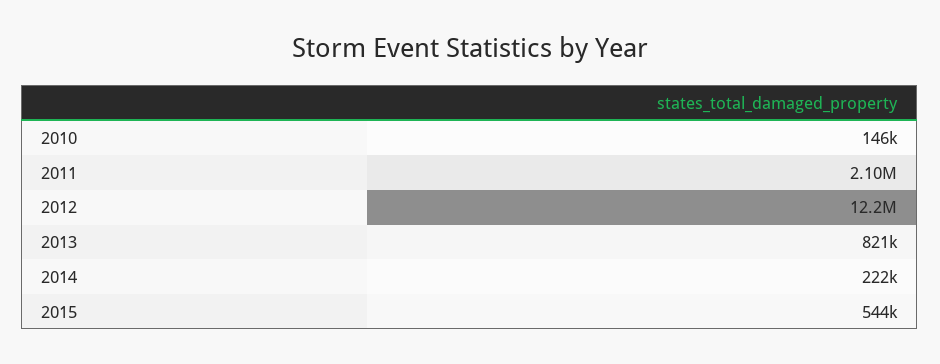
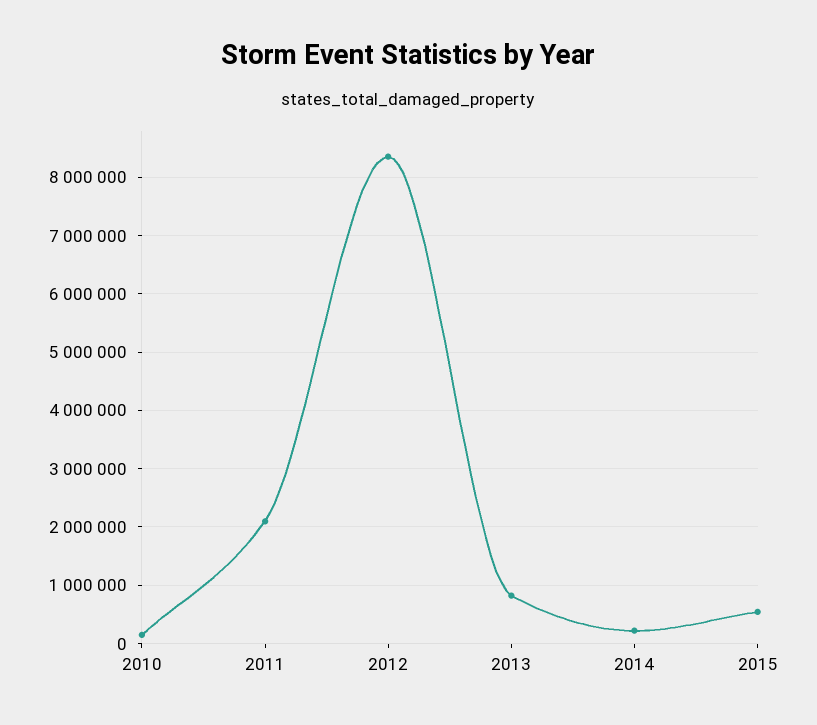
2012: 12200000 -> 8400000

